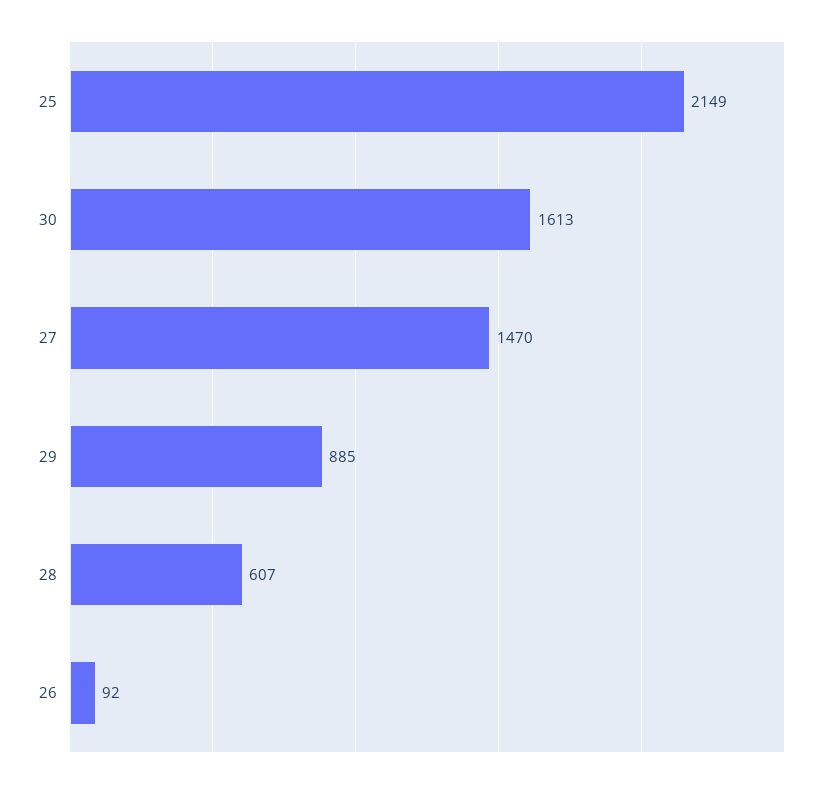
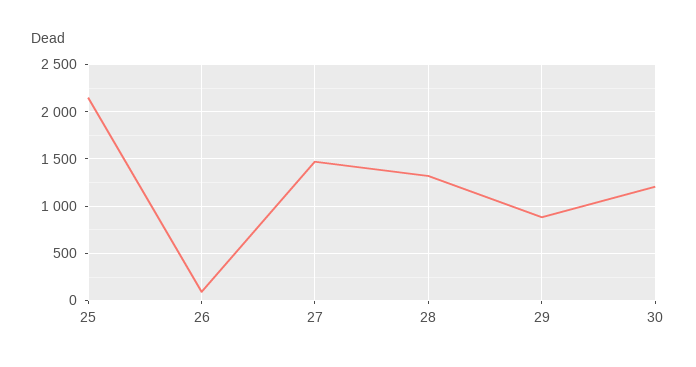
30: 1613 -> 1200
28: 607 -> 1300

